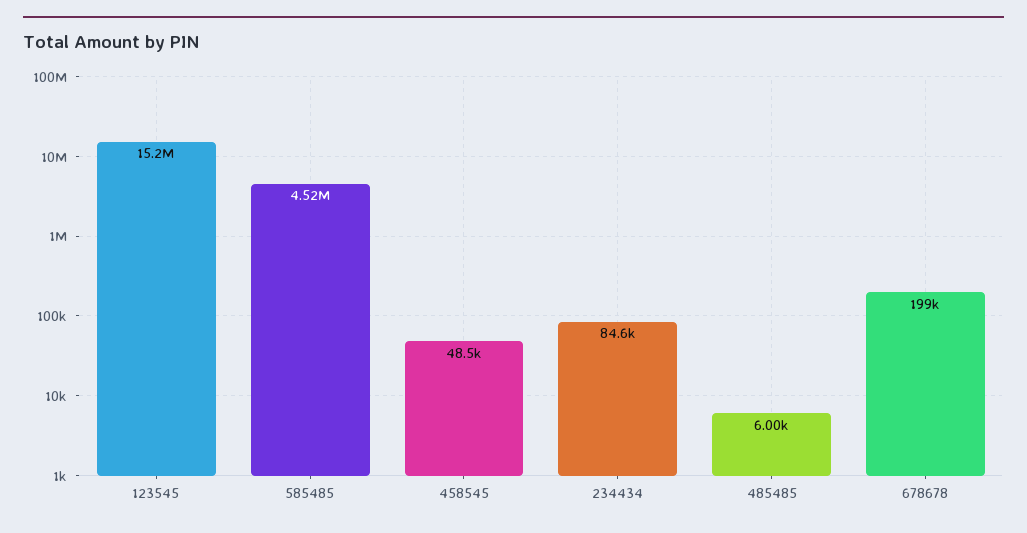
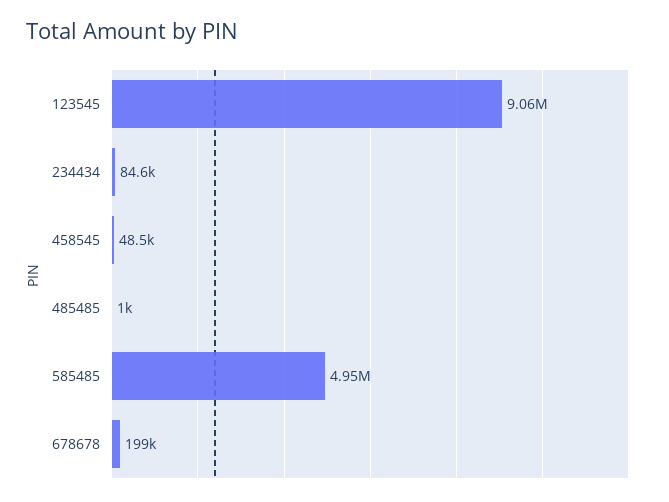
123545: 15200000 -> 9060000
585485: 4520000 -> 4950000
485485: 6000 -> 1000

